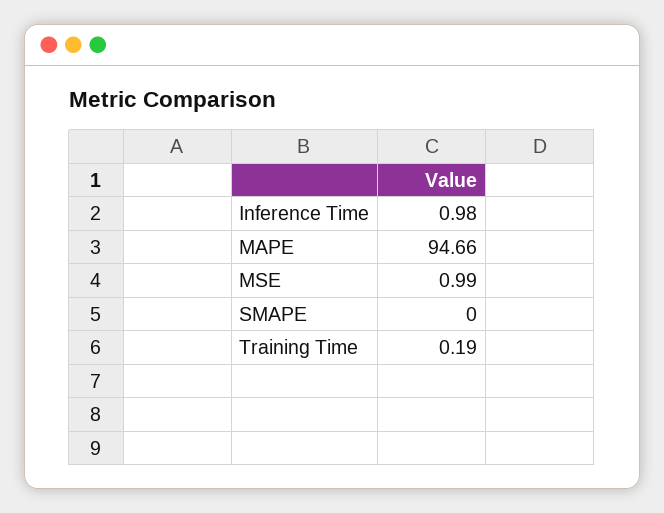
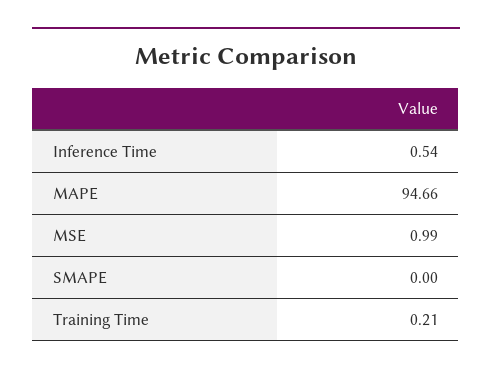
Inference Time: 0.98 -> 0.54
Training Time: 0.19 -> 0.21

